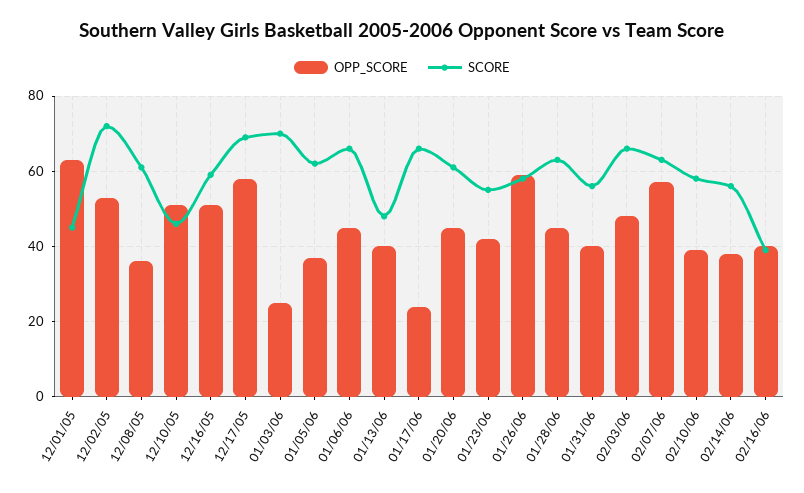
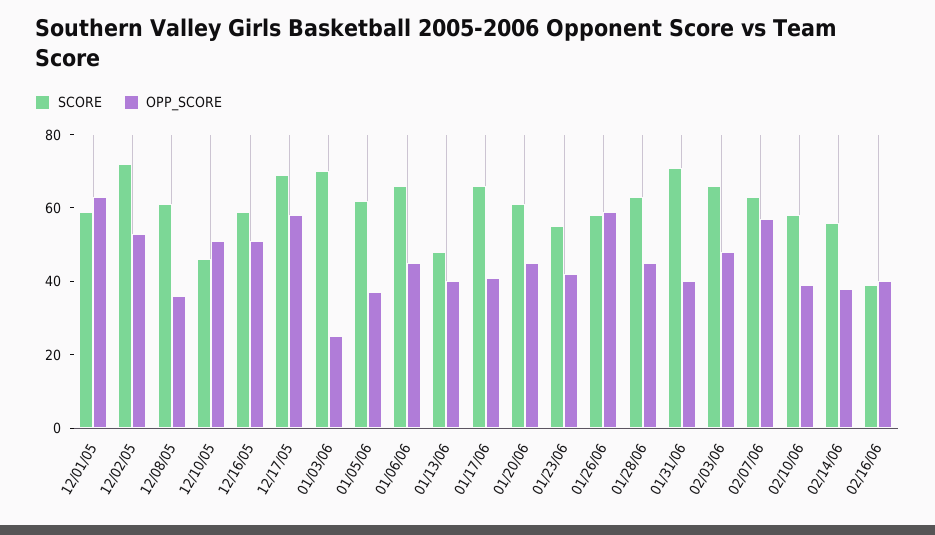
SCORE, 12/01/05: 45 -> 60
OPP_SCORE, 01/17/06: 25 -> 40
SCORE, 01/31/06: 55 -> 70

